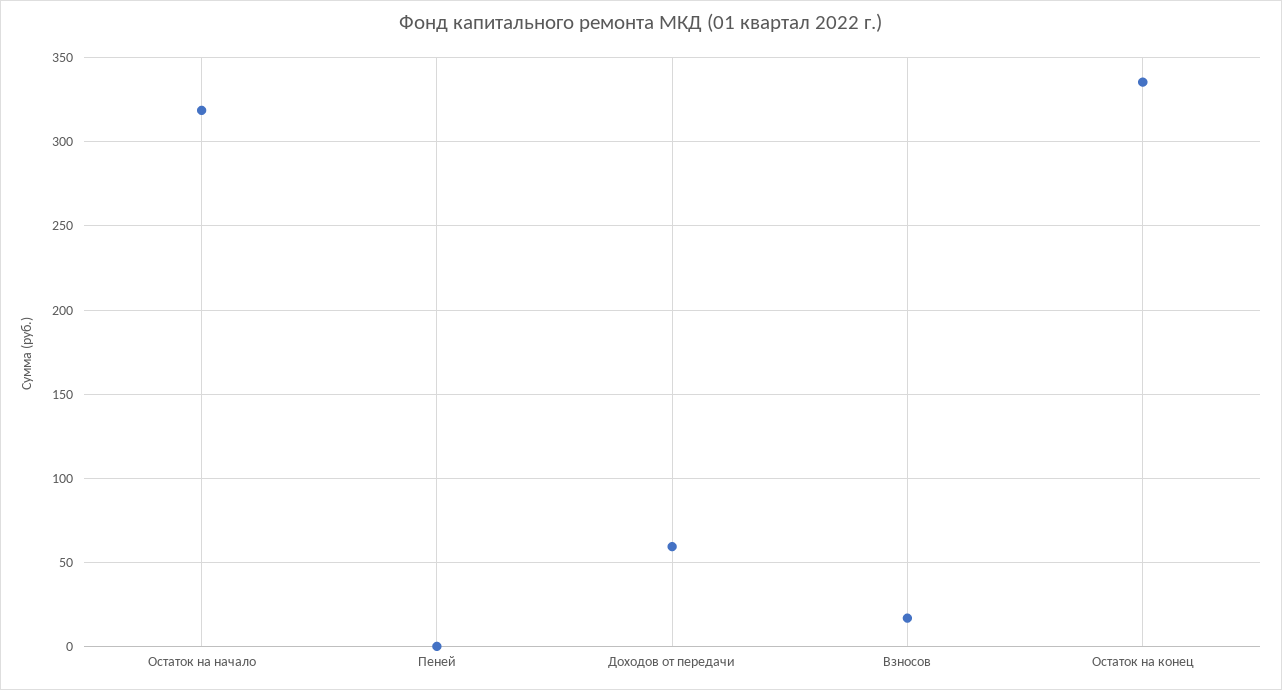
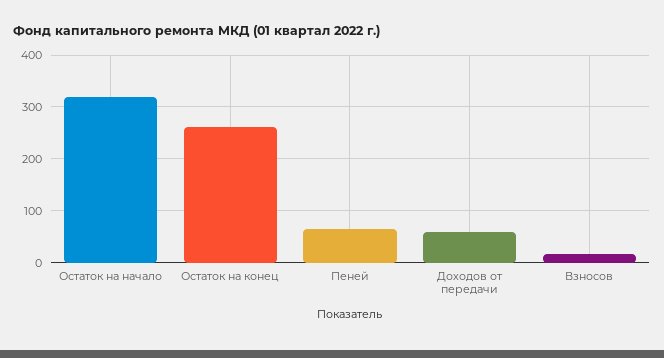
Пеней: 0 -> 60
Остаток на конец: 335 -> 260

